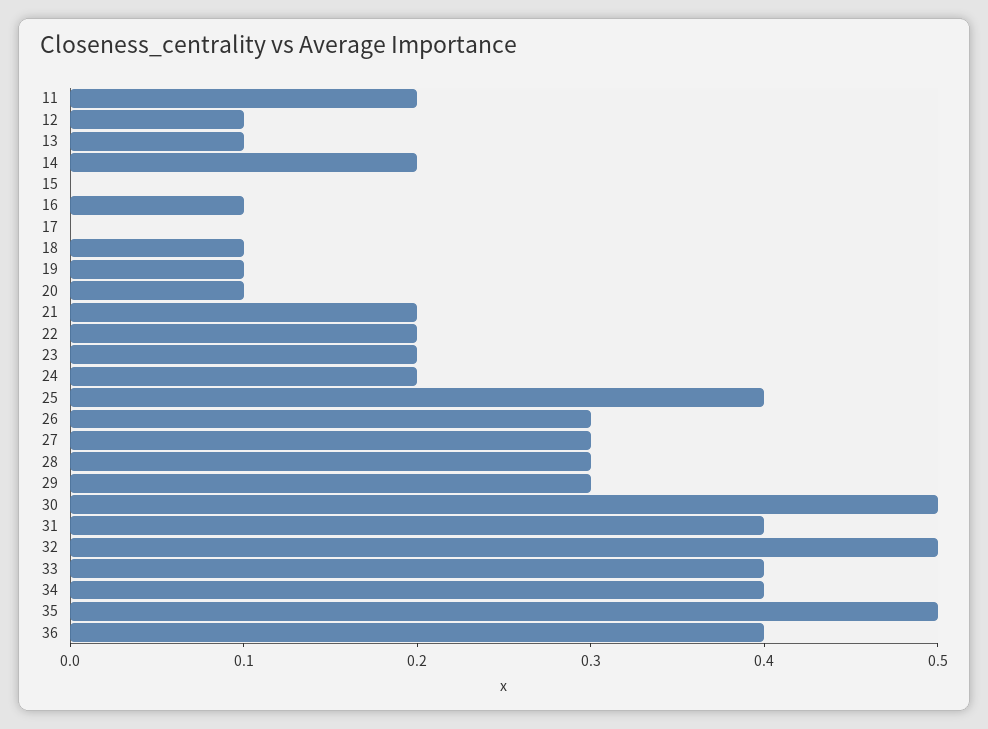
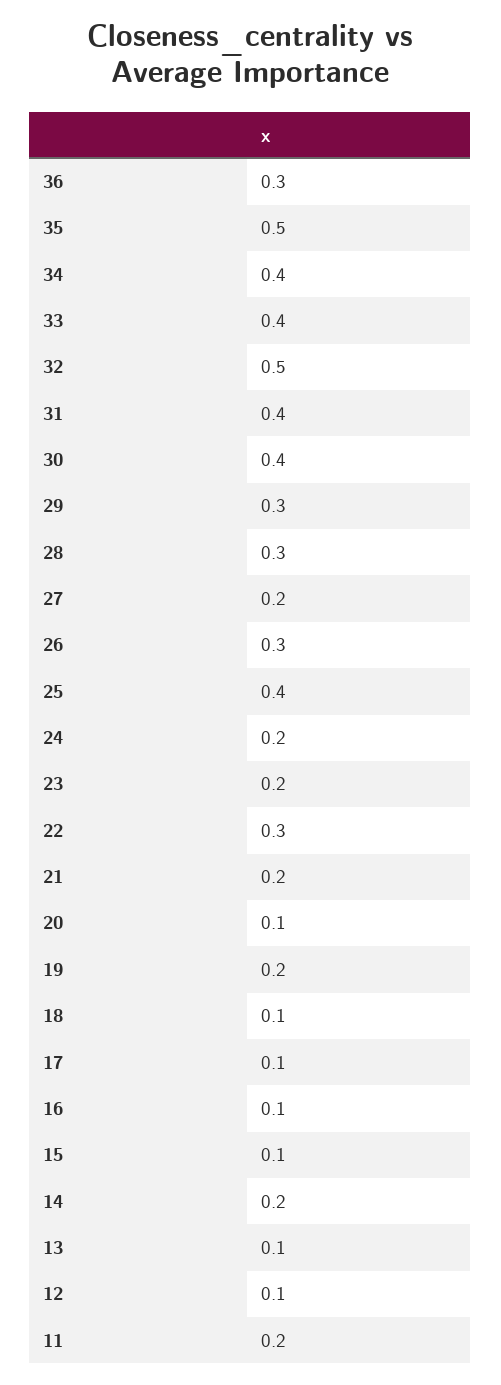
15: 0 -> 0.1
17: 0 -> 0.1
19: 0.1 -> 0.2
22: 0.2 -> 0.3
27: 0.3 -> 0.2
30: 0.5 -> 0.4
36: 0.4 -> 0.3

